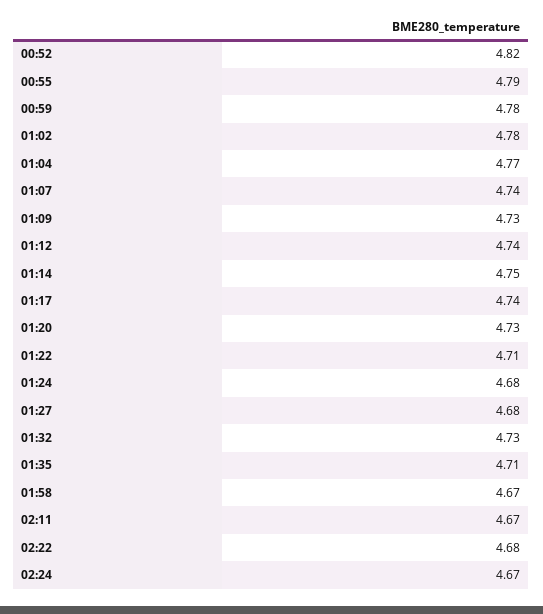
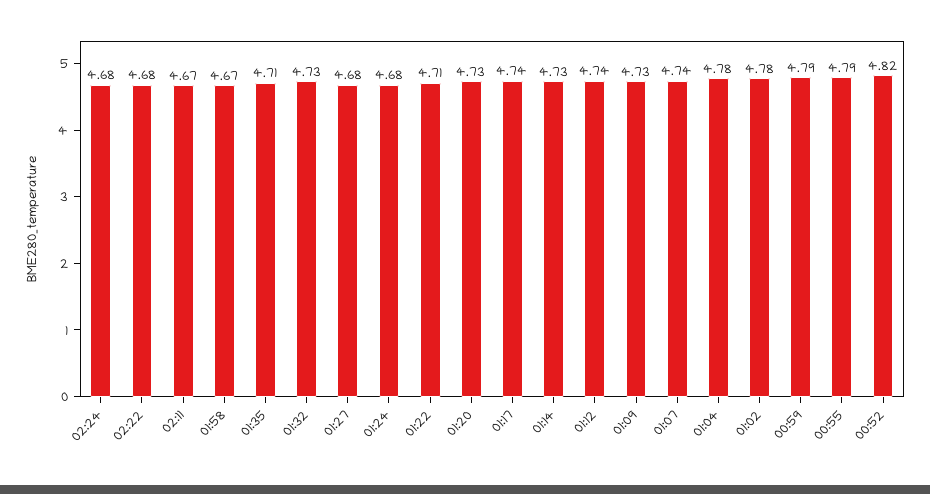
00:59: 4.78 -> 4.79
01:04: 4.77 -> 4.78
01:14: 4.75 -> 4.73
02:24: 4.67 -> 4.68

